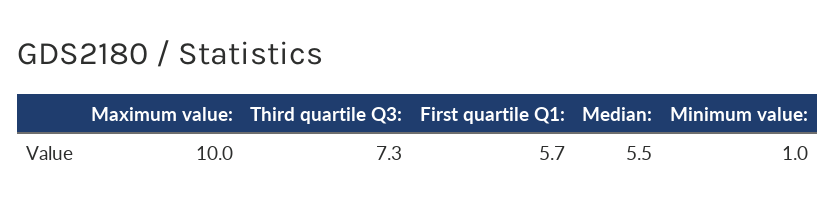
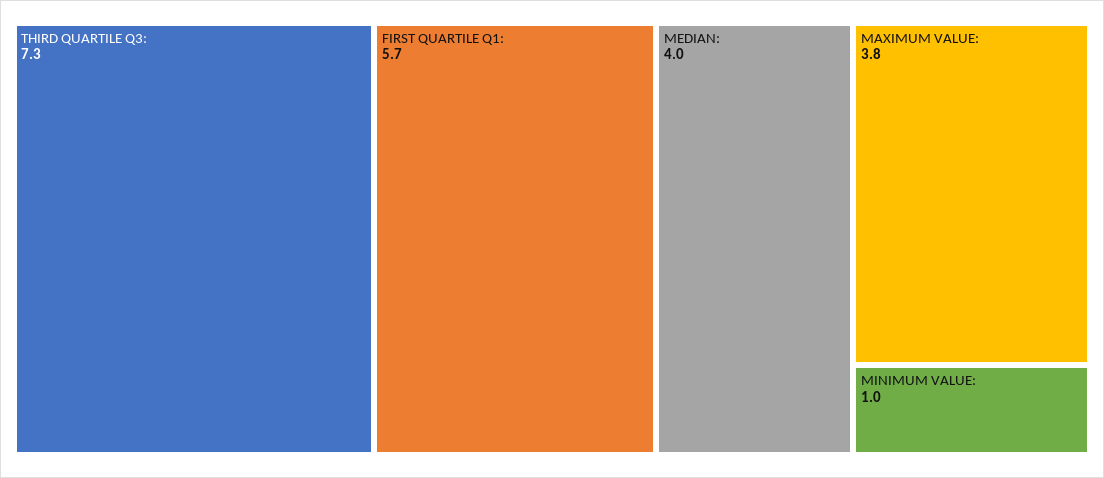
Maximum value:: 10 -> 3.8
Median:: 5.5 -> 4

